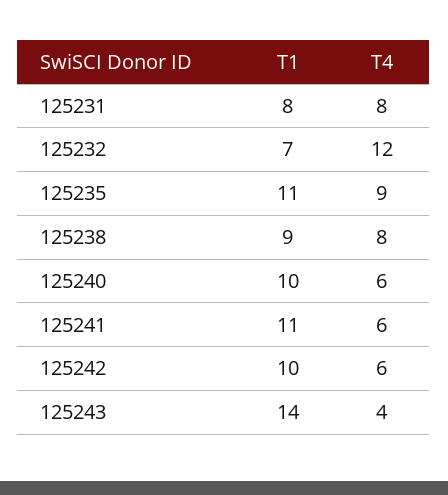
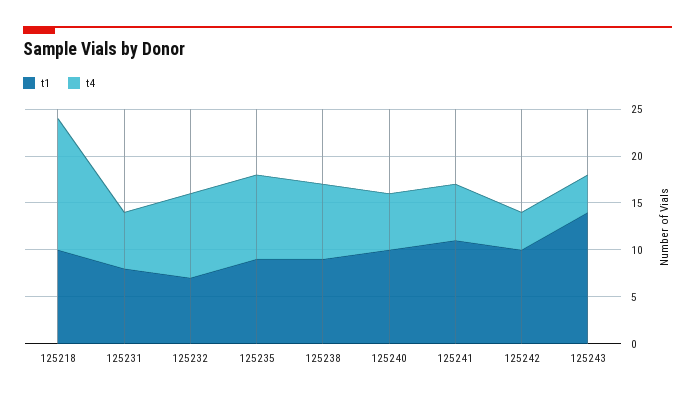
T4, 125231: 8 -> 6
T4, 125232: 12 -> 9
T1, 125235: 11 -> 9
T4, 125242: 6 -> 4
T1, 125218: none -> 10
T4, 125218: none -> 14

